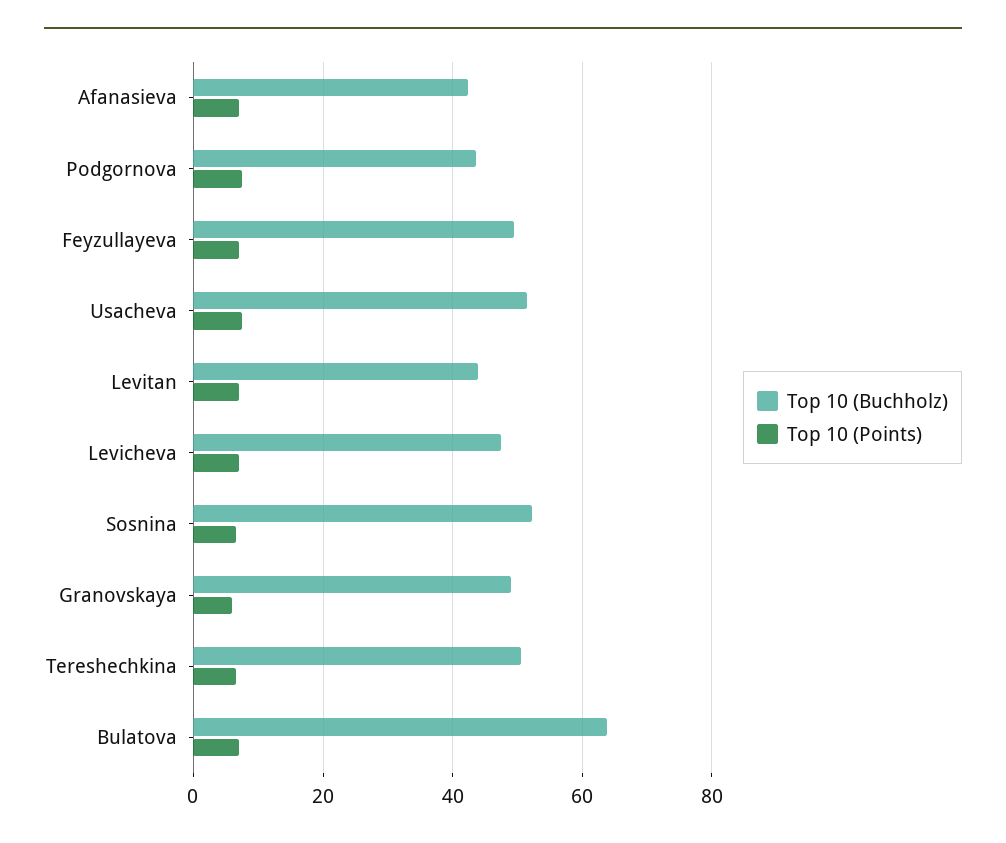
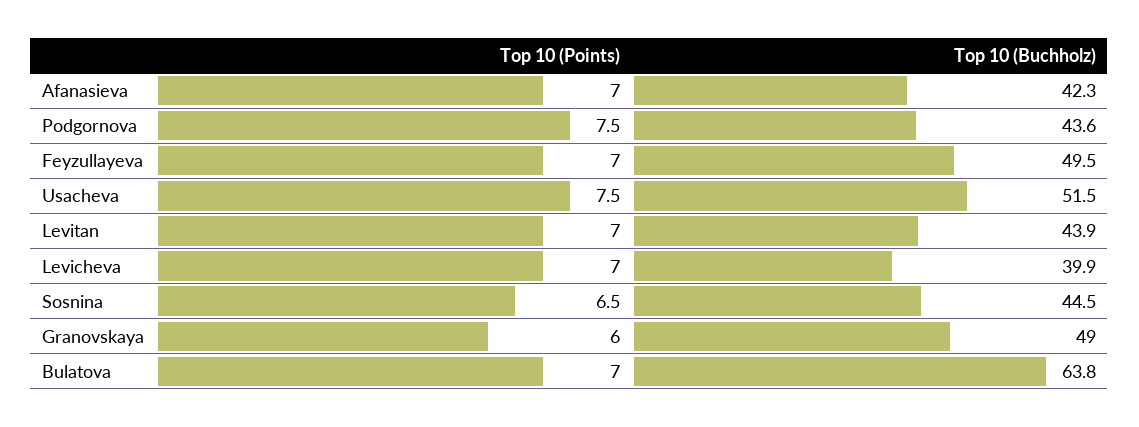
Top 10 (Buchholz), Levicheva: 48 -> 39.9
Top 10 (Buchholz), Sosnina: 52 -> 44.5
Top 10 (Buchholz), Tereshechkina: 50 -> none
Top 10 (Points), Tereshechkina: 6 -> none

